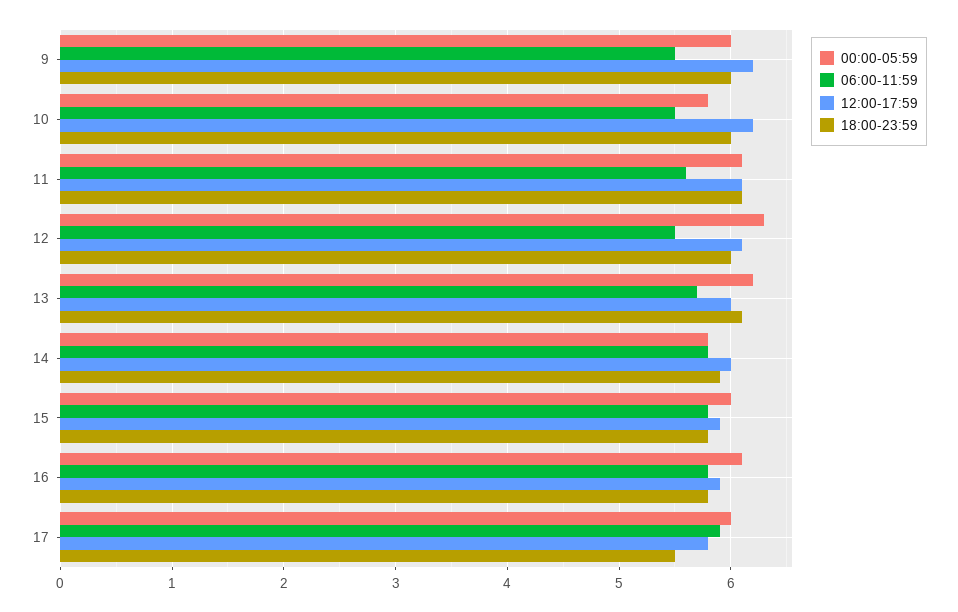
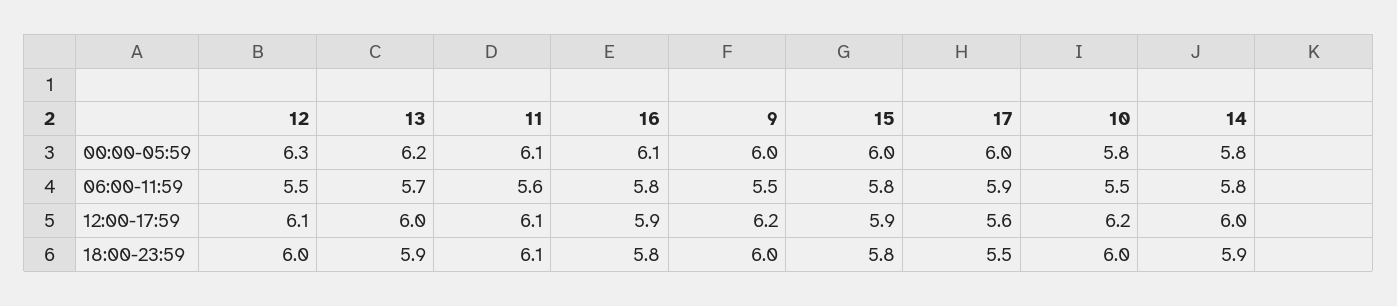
18:00-23:59, 13: 6.1 -> 5.9
12:00-17:59, 17: 5.8 -> 5.6

